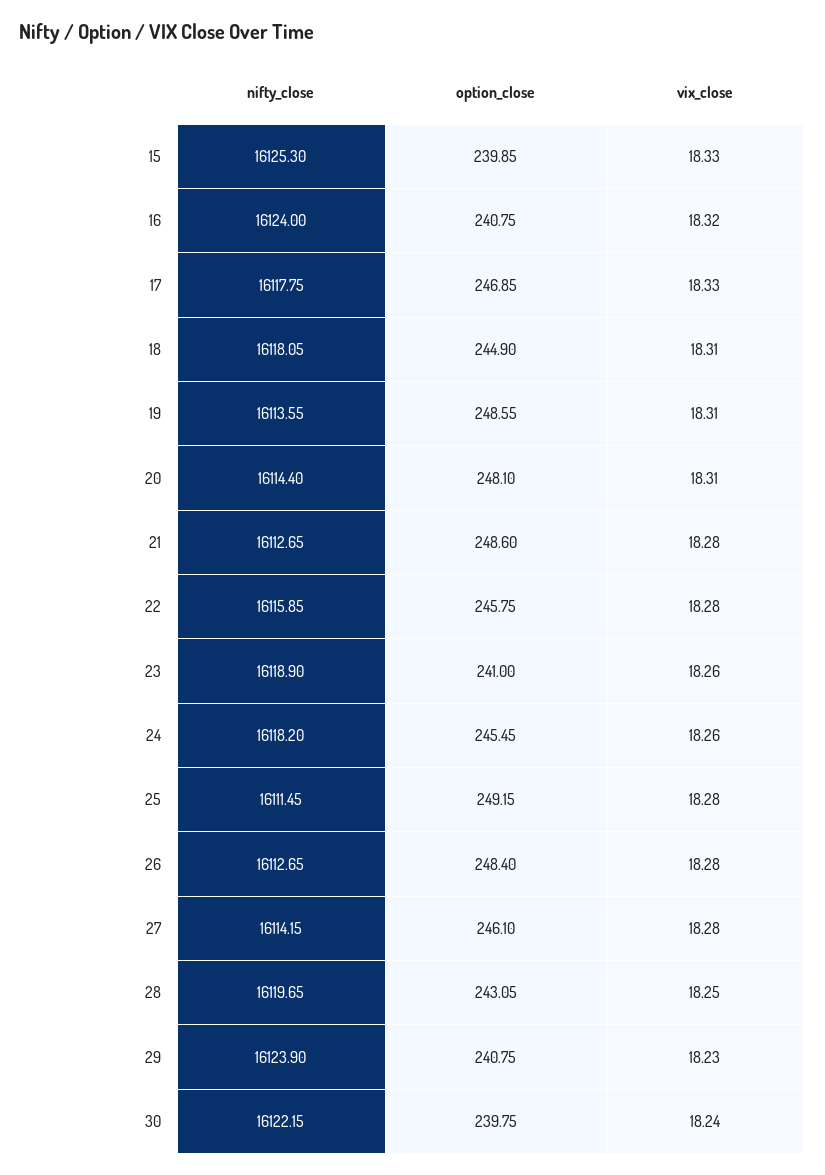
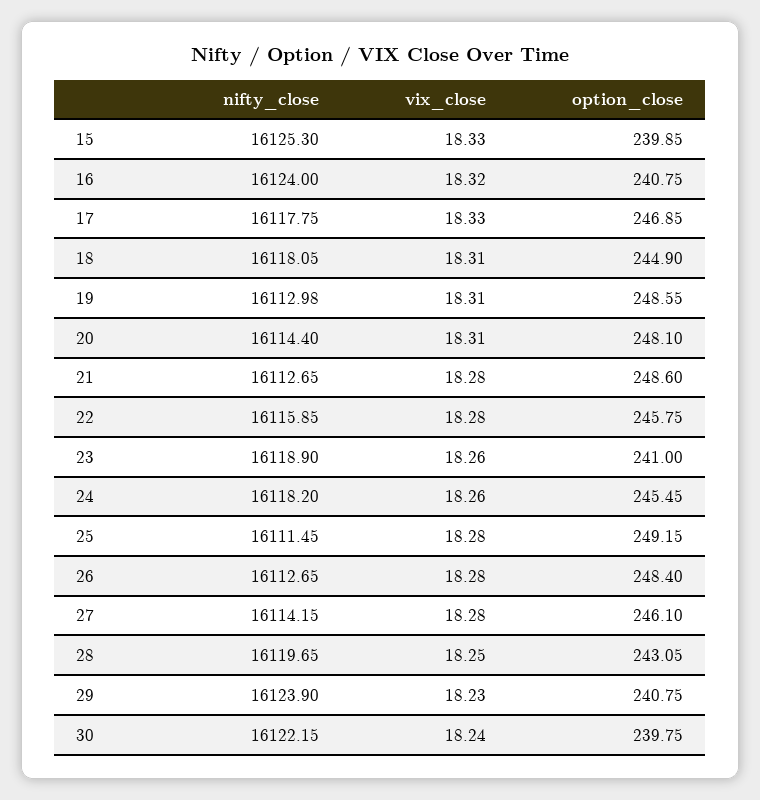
nifty_close, 19: 16113.55 -> 16112.98

